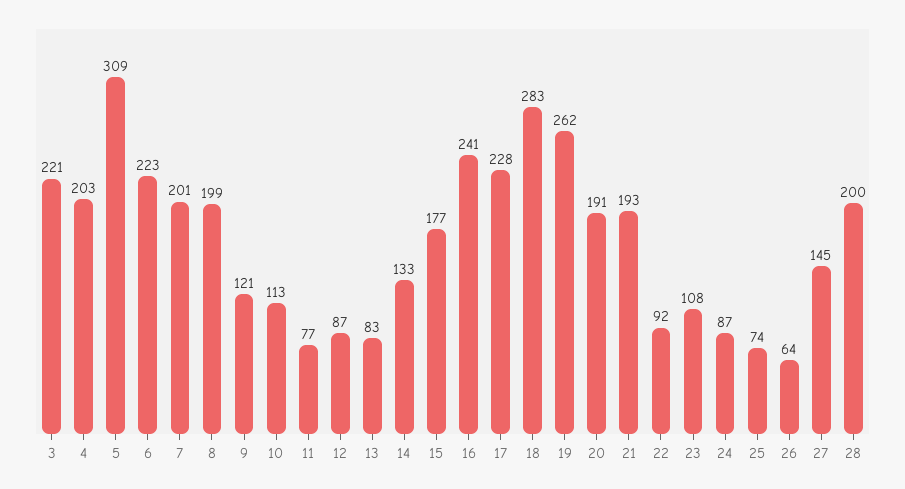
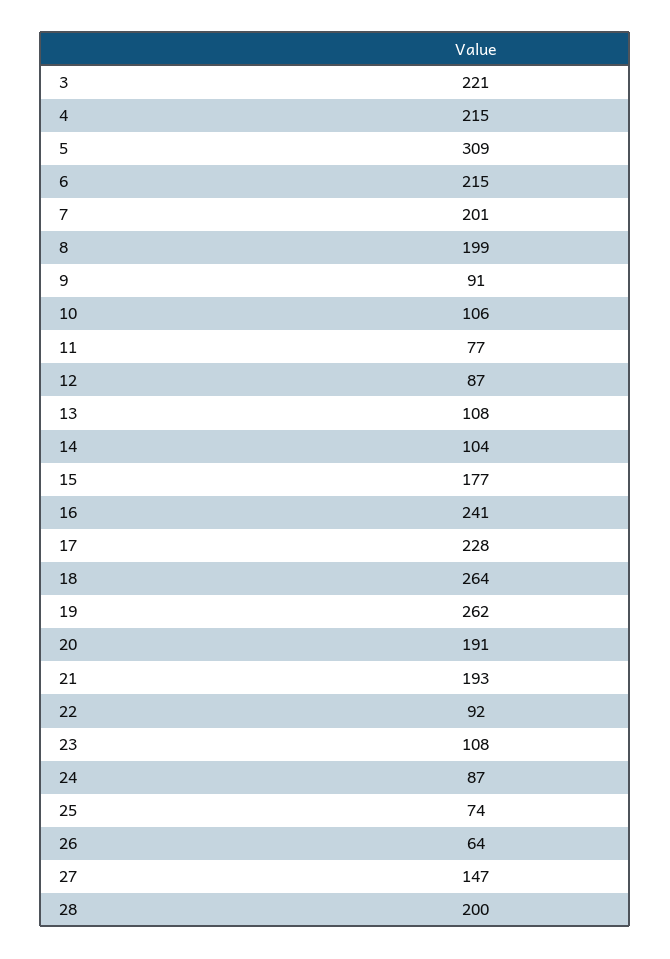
4: 203 -> 215
6: 223 -> 215
9: 121 -> 91
10: 113 -> 106
13: 83 -> 108
14: 133 -> 104
18: 283 -> 264
27: 145 -> 147

